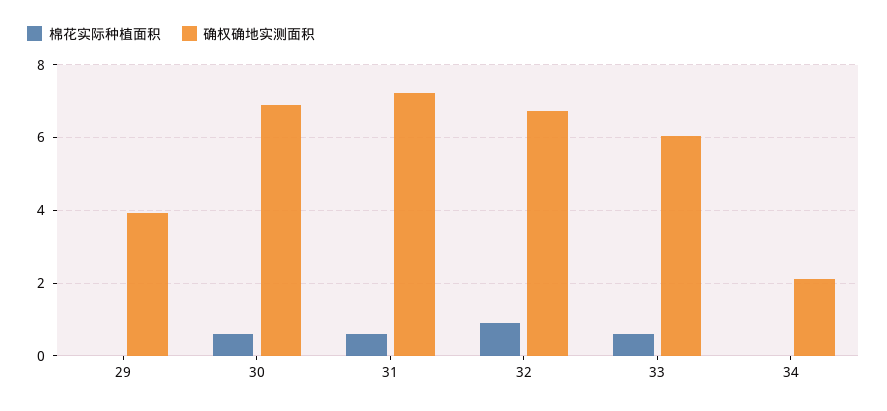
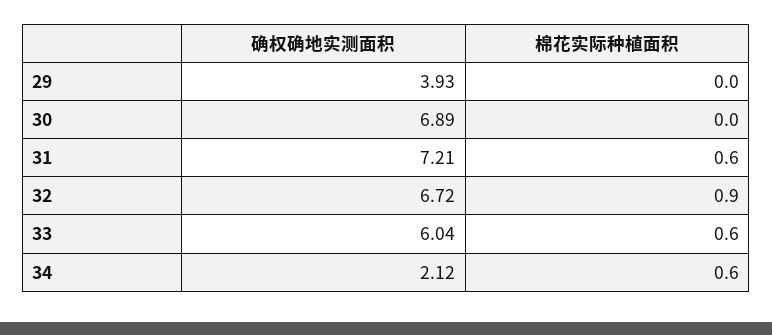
棉花实际种植面积, 30: 0.6 -> 0
棉花实际种植面积, 34: 0 -> 0.6

